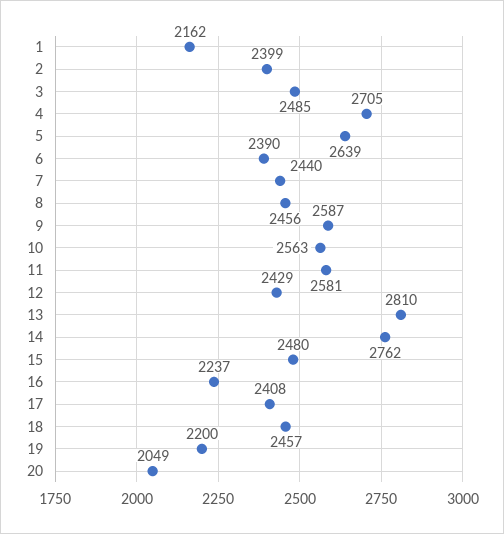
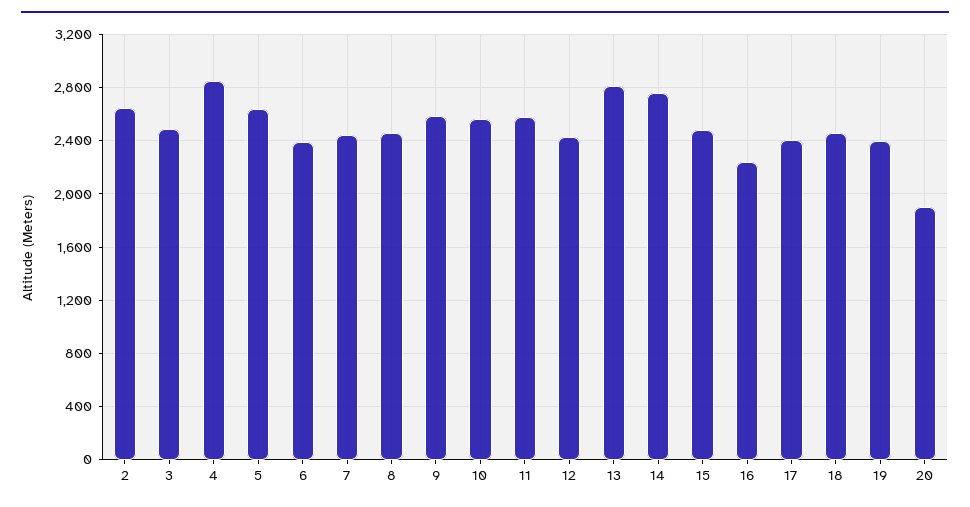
1: 2162 -> none
2: 2399 -> 2650
4: 2705 -> 2850
19: 2200 -> 2400
20: 2049 -> 1900

